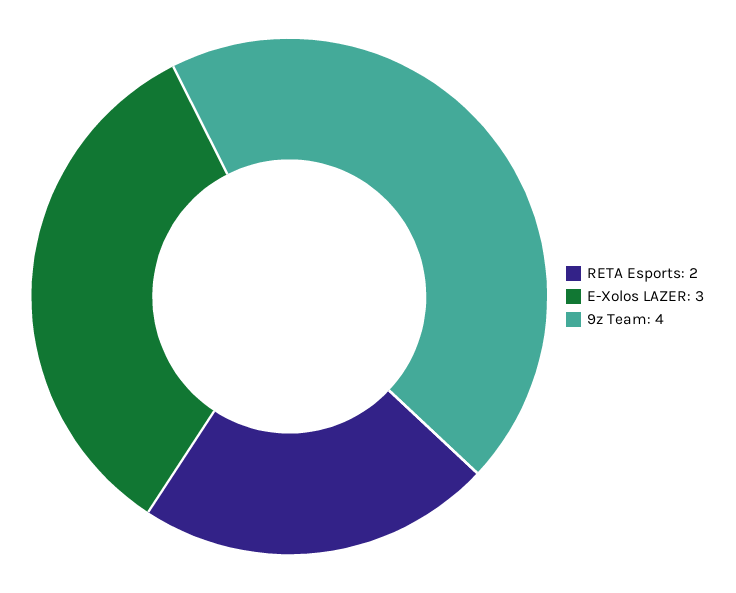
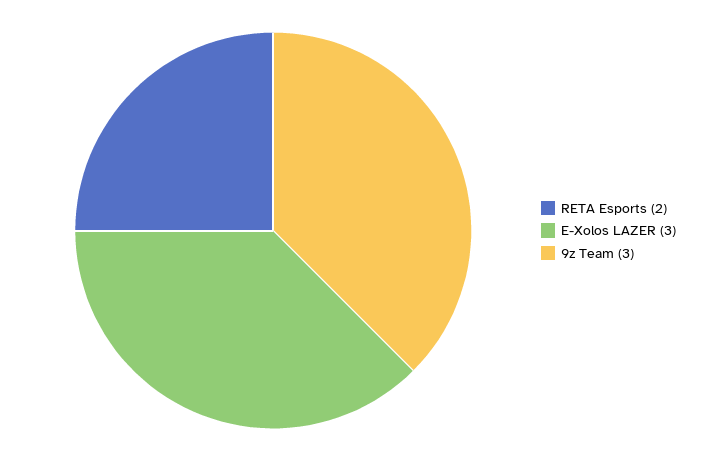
9z Team: 4 -> 3

